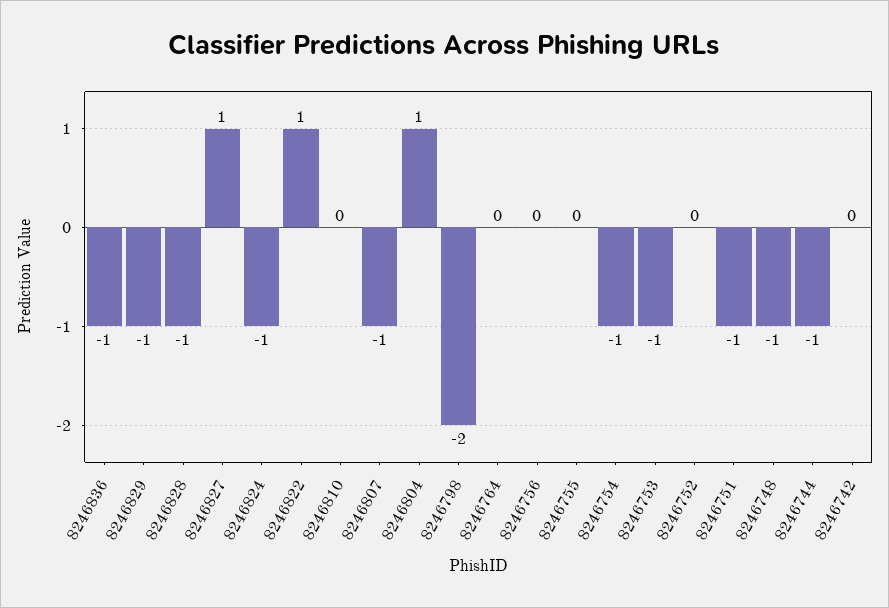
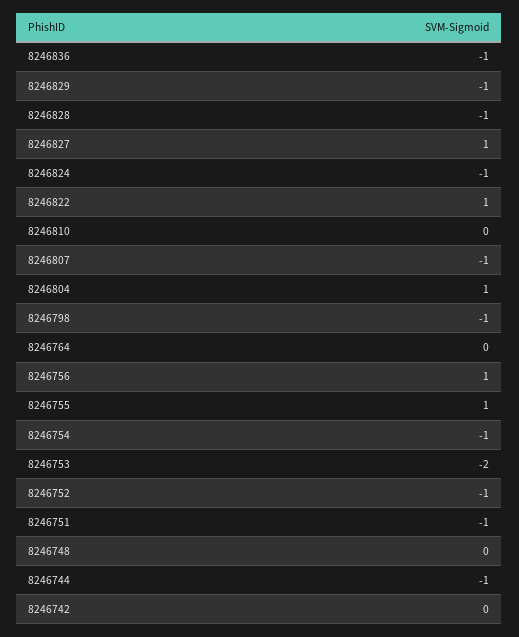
8246798: -2 -> -1
8246756: 0 -> 1
8246755: 0 -> 1
8246753: -1 -> -2
8246752: 0 -> -1
8246748: -1 -> 0

